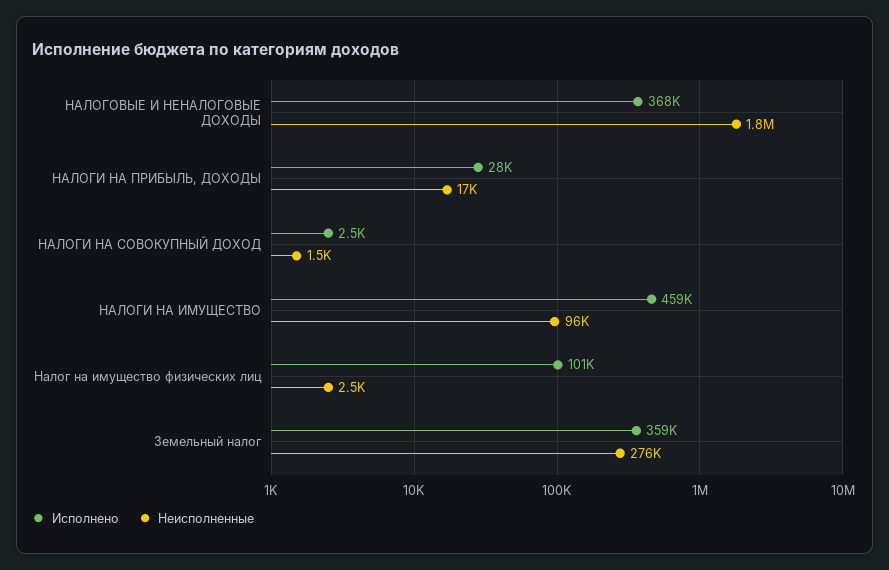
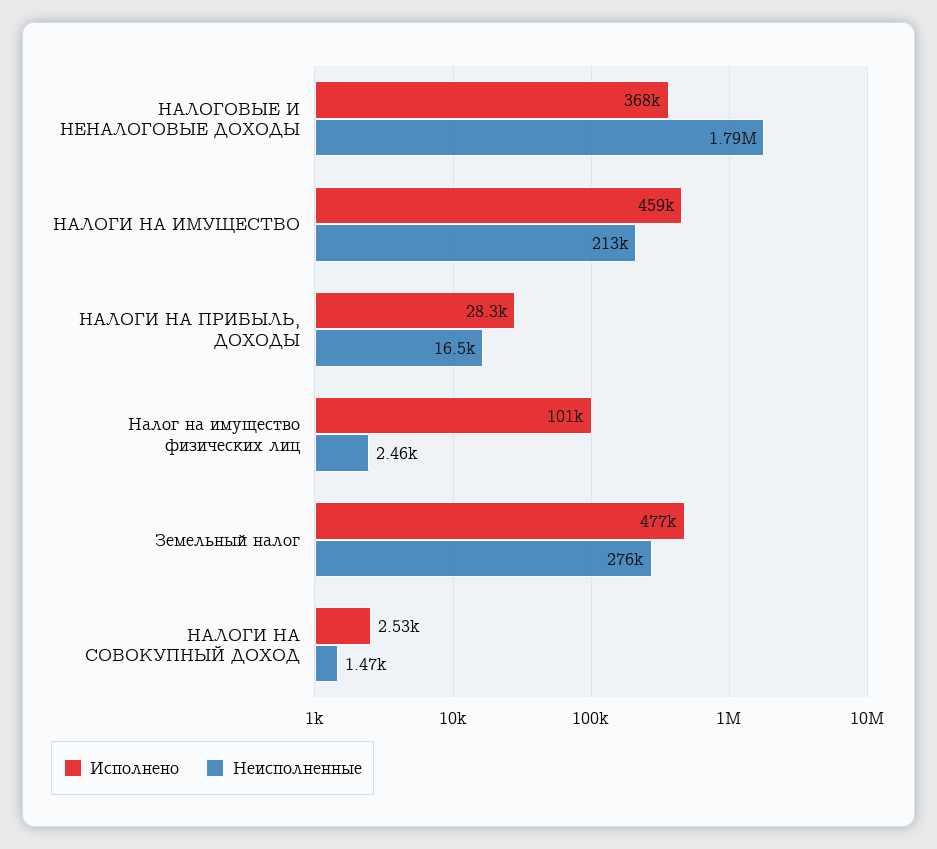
Неисполненные, НАЛОГИ НА ИМУЩЕСТВО: 96000 -> 213000
Исполнено, Земельный налог: 359000 -> 477000

